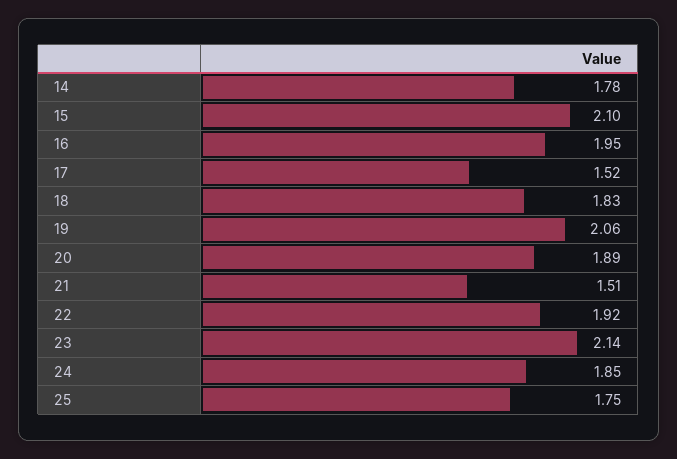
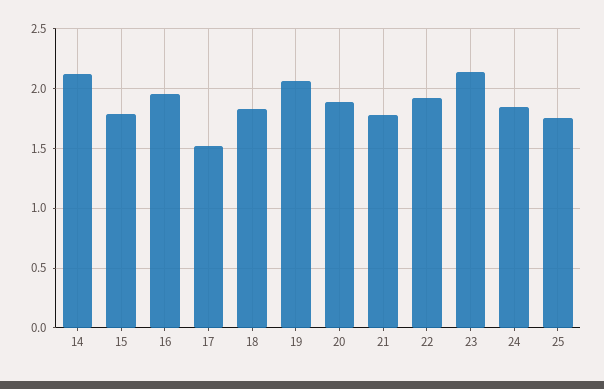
14: 1.78 -> 2.1
15: 2.1 -> 1.8
21: 1.51 -> 1.8

